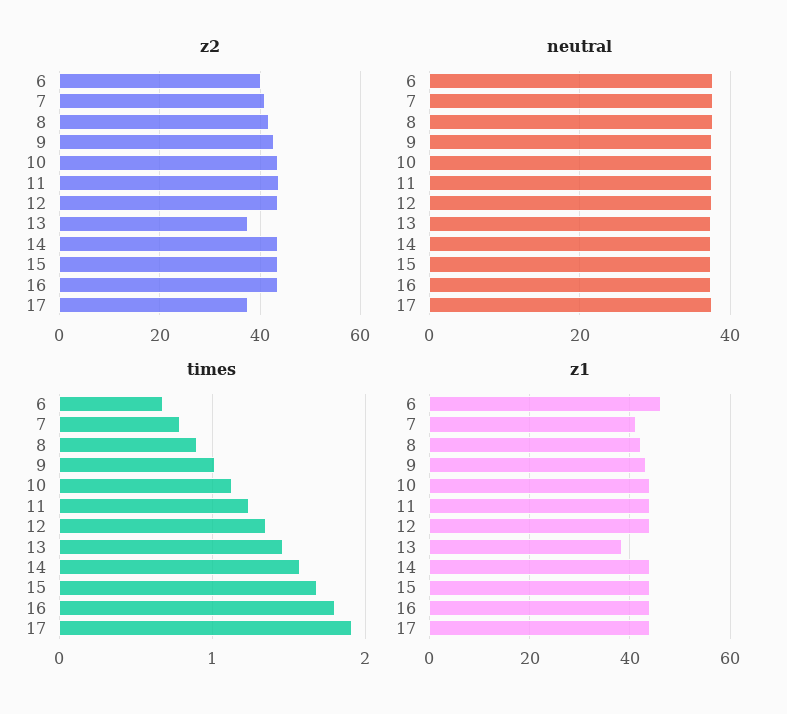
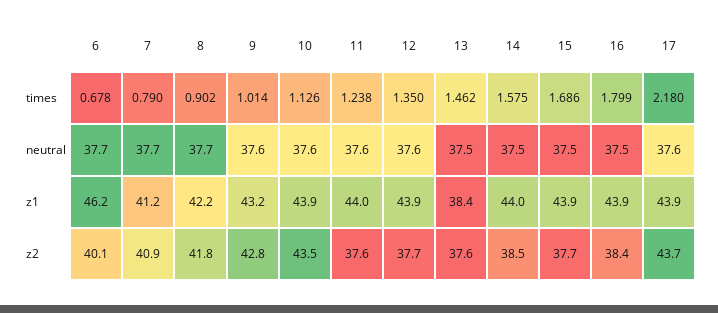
z2, 11: 44 -> 37.6
z2, 12: 44 -> 37.7
z2, 14: 44 -> 38.5
z2, 15: 44 -> 37.7
z2, 16: 44 -> 38.4
z2, 17: 38 -> 43.7
times, 17: 1.9 -> 2.18

